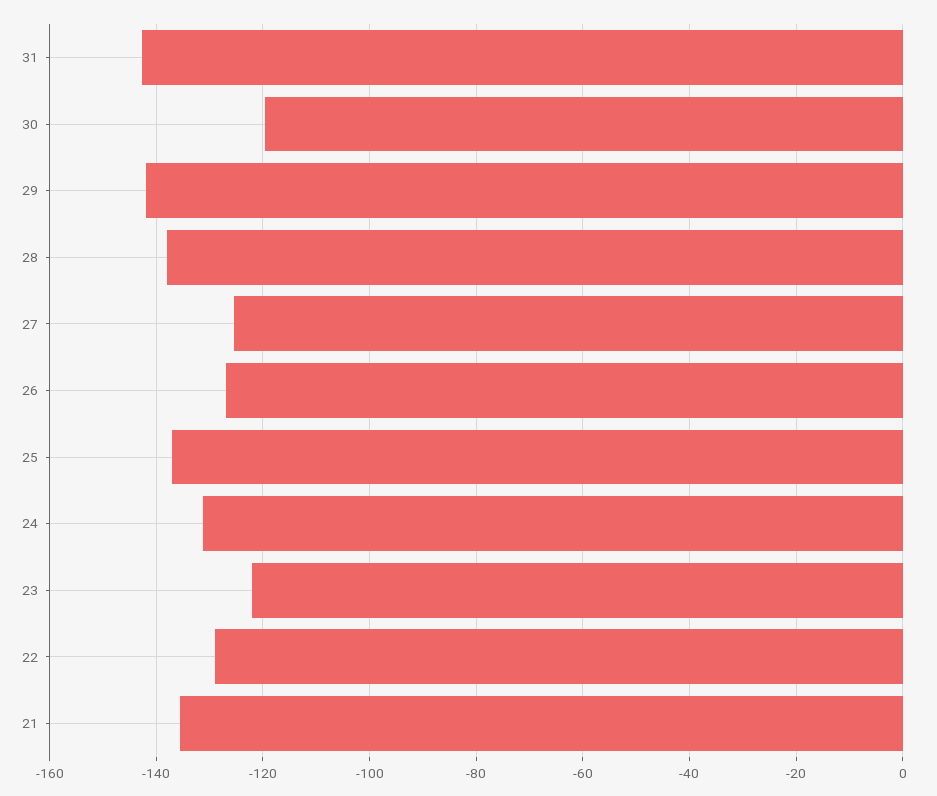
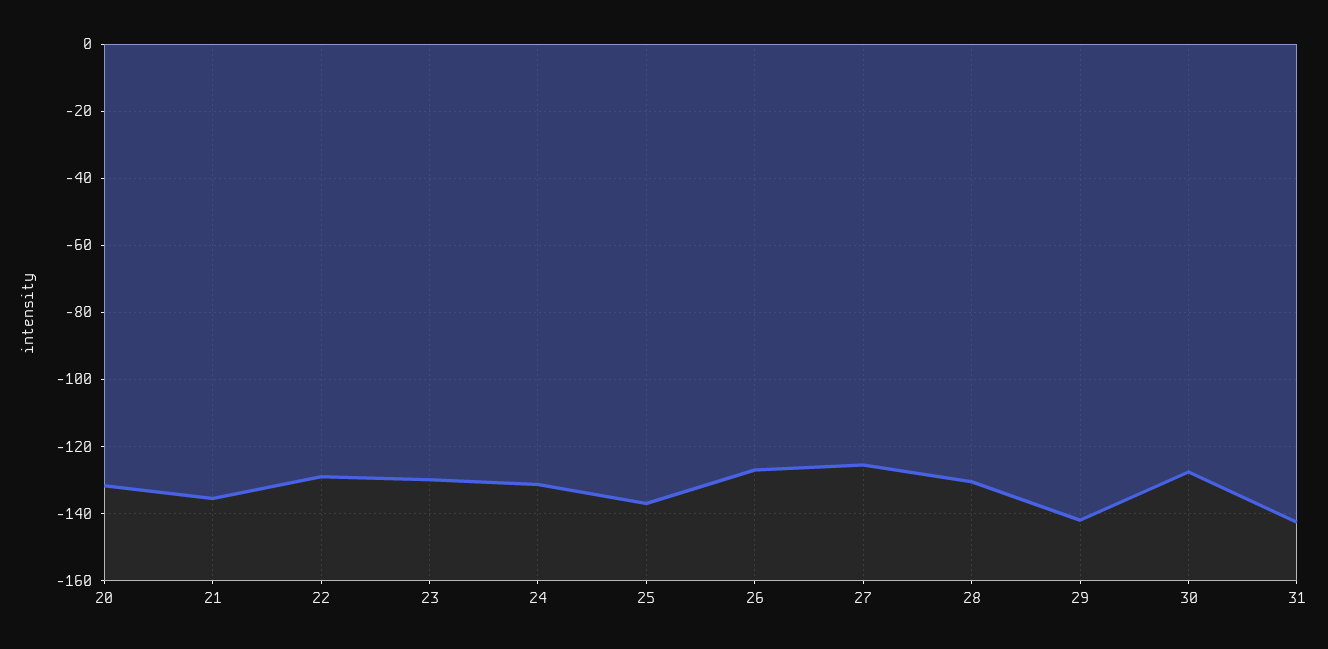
30: -120 -> -128
28: -138 -> -130
23: -122 -> -130
20: none -> -132

